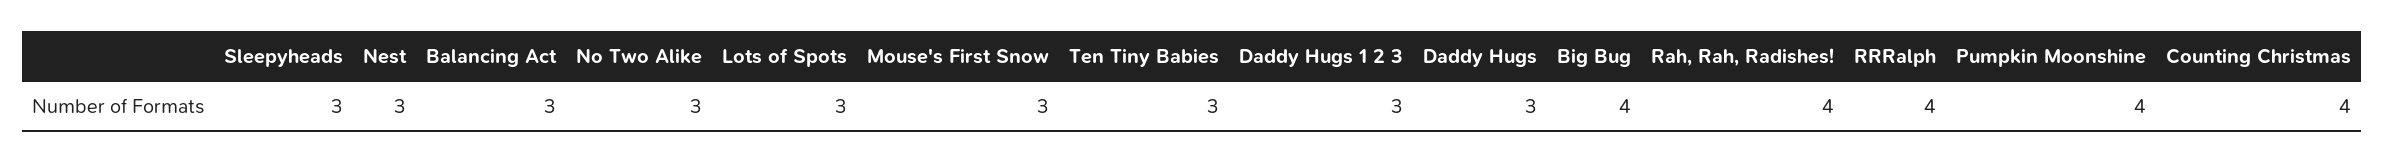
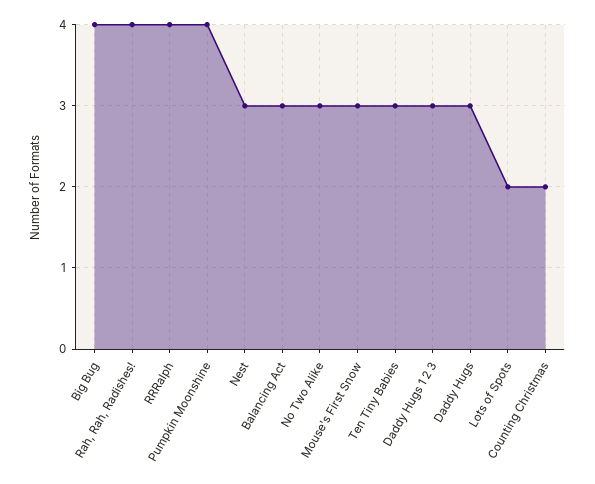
Sleepyheads: 3 -> none
Lots of Spots: 3 -> 2
Counting Christmas: 4 -> 2

